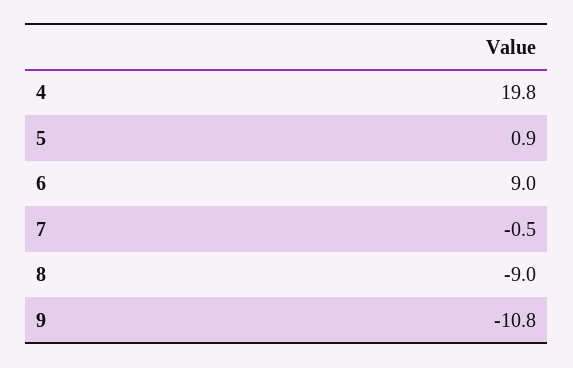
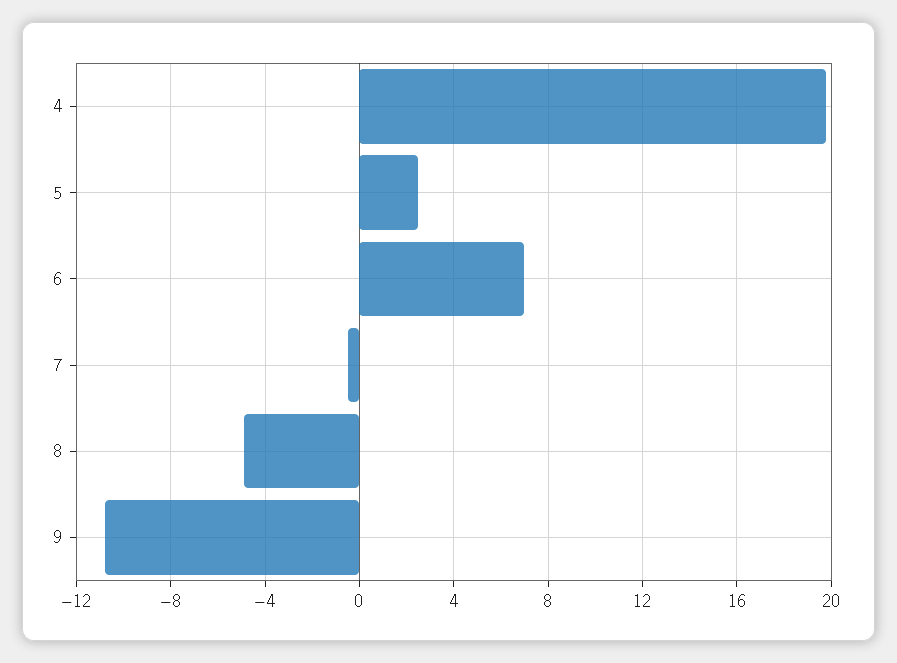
5: 0.9 -> 2.5
6: 9 -> 7
8: -9 -> -5

